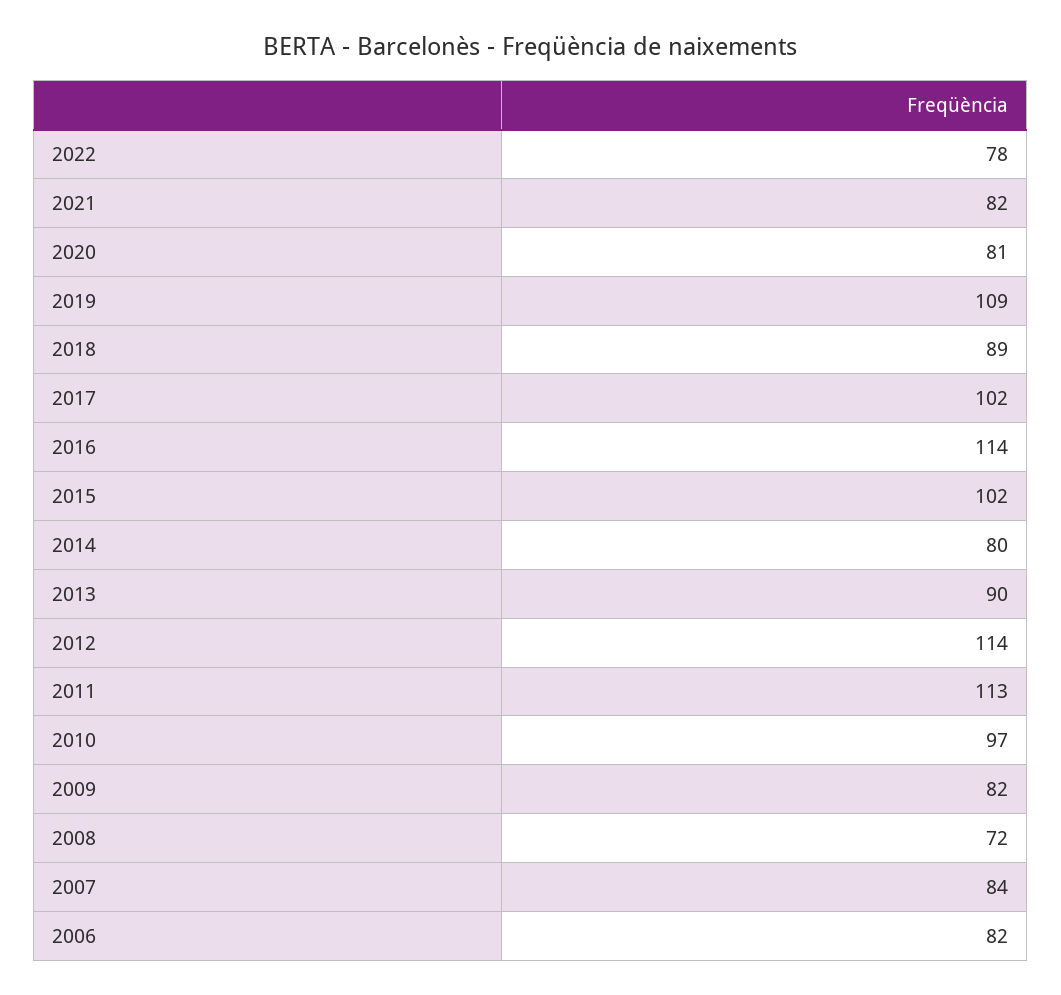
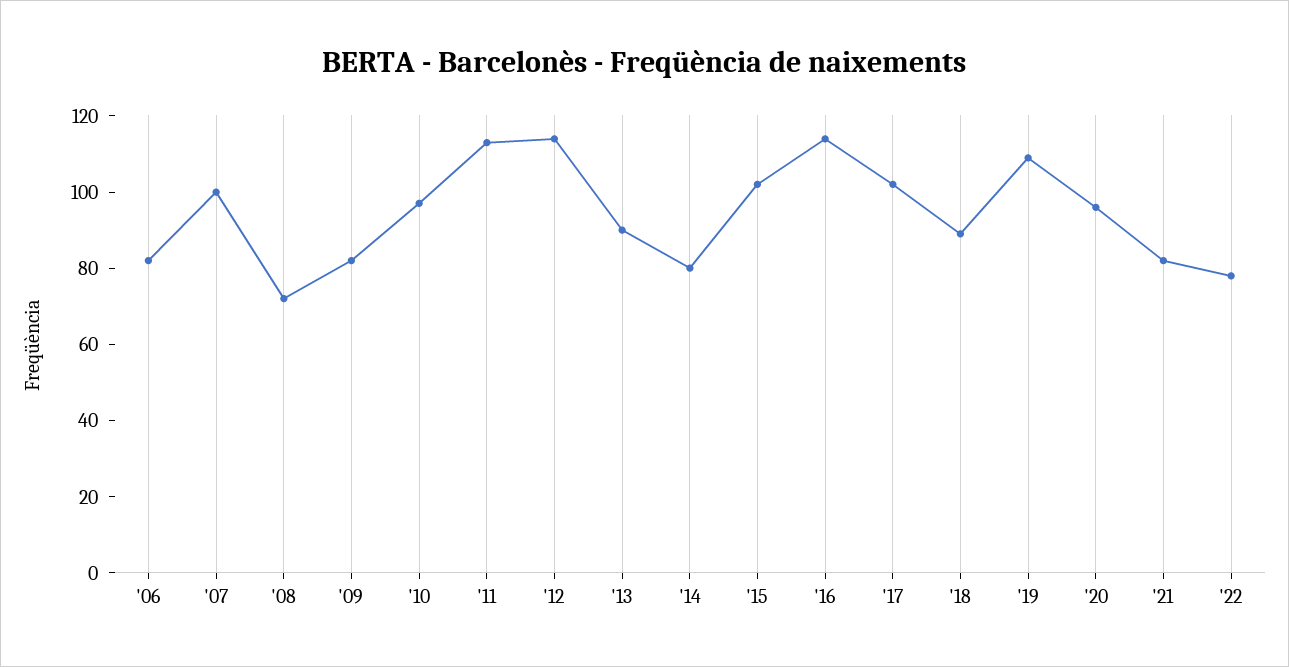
2020: 81 -> 95
2007: 84 -> 100

